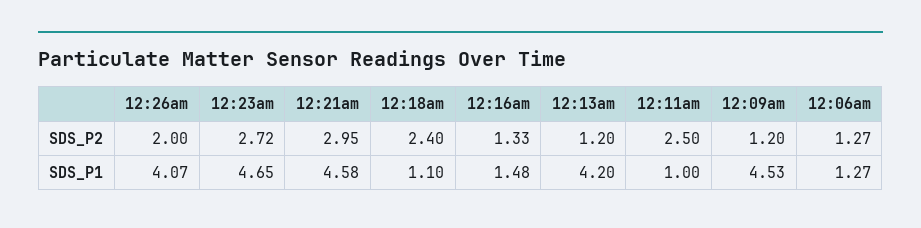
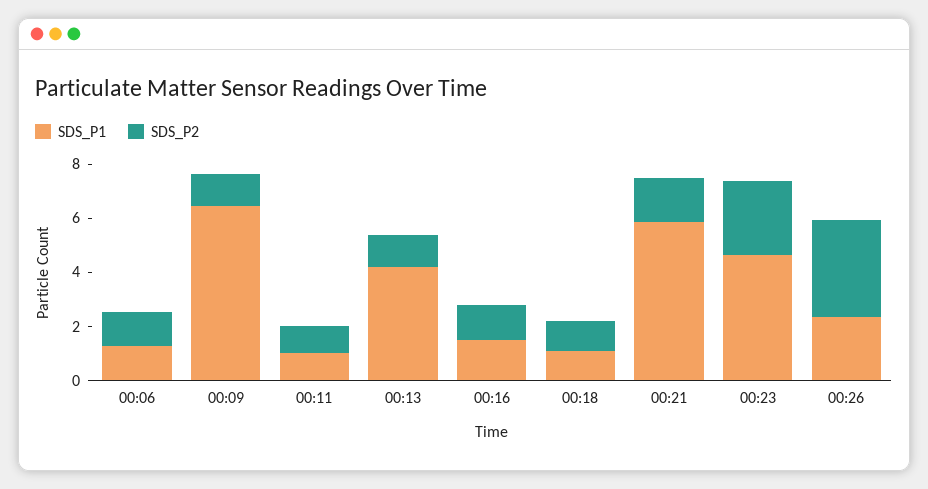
SDS_P2, 12:26am: 2 -> 3.5
SDS_P2, 12:21am: 2.95 -> 1.5
SDS_P2, 12:18am: 2.4 -> 1
SDS_P2, 12:11am: 2.5 -> 1
SDS_P1, 12:26am: 4.07 -> 2.5
SDS_P1, 12:21am: 4.58 -> 6
SDS_P1, 12:09am: 4.53 -> 6.5

